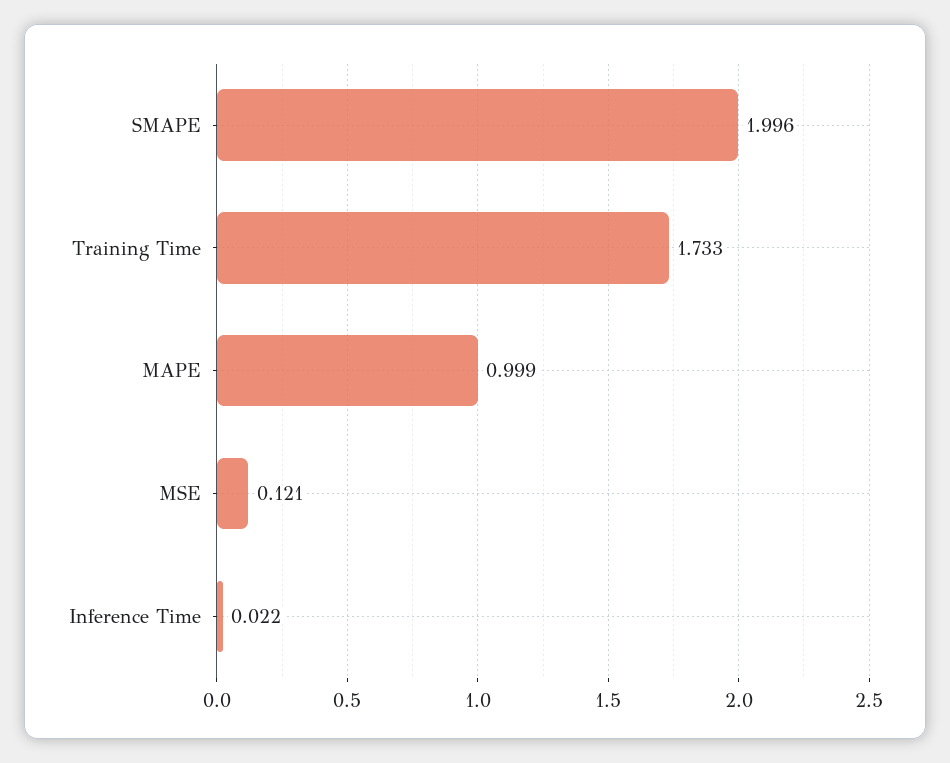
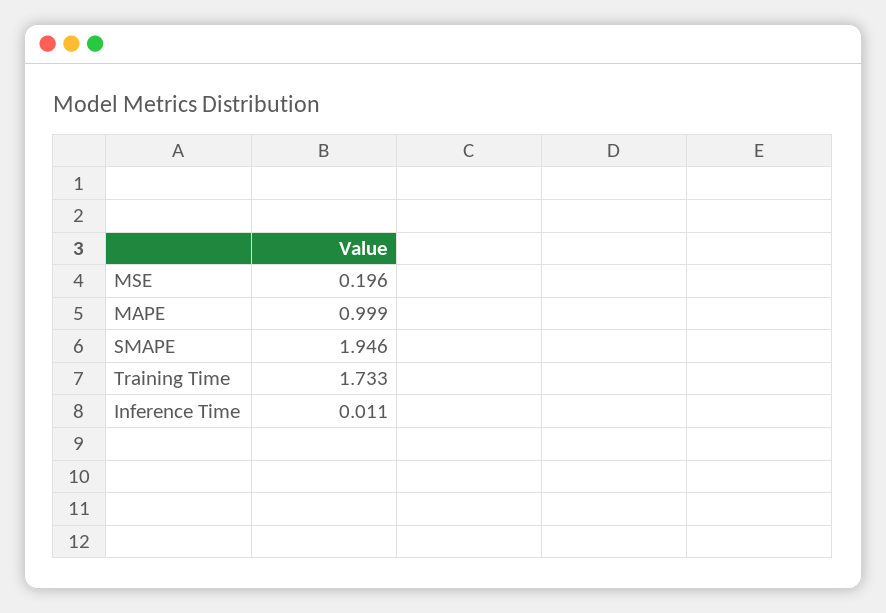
SMAPE: 1.996 -> 1.946
MSE: 0.121 -> 0.196
Inference Time: 0.022 -> 0.011

